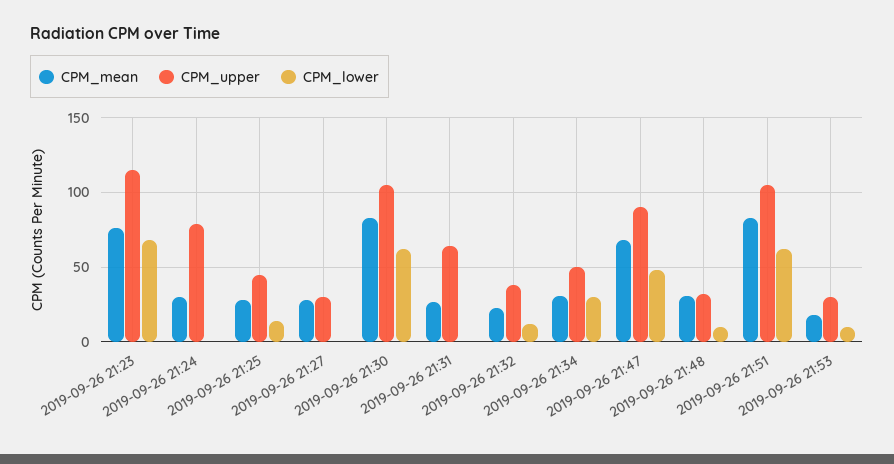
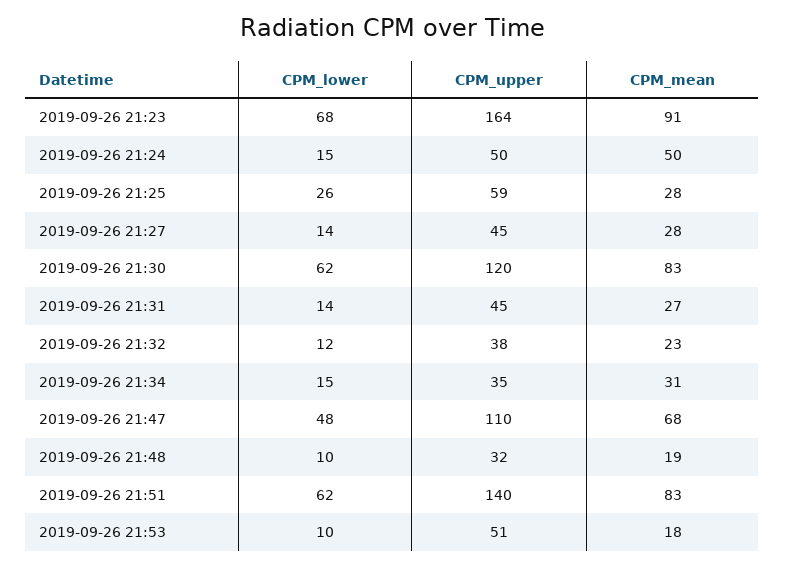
CPM_mean, 2019-09-26 21:23: 75 -> 91
CPM_upper, 2019-09-26 21:23: 115 -> 164
CPM_mean, 2019-09-26 21:24: 30 -> 50
CPM_upper, 2019-09-26 21:24: 80 -> 50
CPM_lower, 2019-09-26 21:24: 0 -> 15
CPM_upper, 2019-09-26 21:25: 45 -> 59
CPM_lower, 2019-09-26 21:25: 15 -> 26
CPM_upper, 2019-09-26 21:27: 30 -> 45
CPM_lower, 2019-09-26 21:27: 0 -> 14
CPM_upper, 2019-09-26 21:30: 105 -> 120
CPM_upper, 2019-09-26 21:31: 65 -> 45
CPM_lower, 2019-09-26 21:31: 0 -> 14
CPM_upper, 2019-09-26 21:34: 50 -> 35
CPM_lower, 2019-09-26 21:34: 30 -> 15
CPM_upper, 2019-09-26 21:47: 90 -> 110
CPM_mean, 2019-09-26 21:48: 30 -> 19
CPM_upper, 2019-09-26 21:51: 105 -> 140
CPM_upper, 2019-09-26 21:53: 30 -> 51

